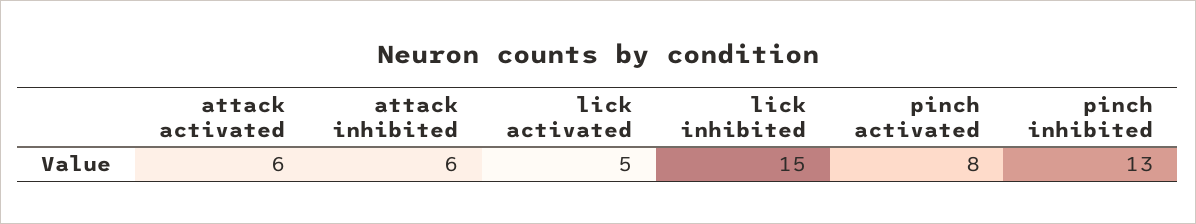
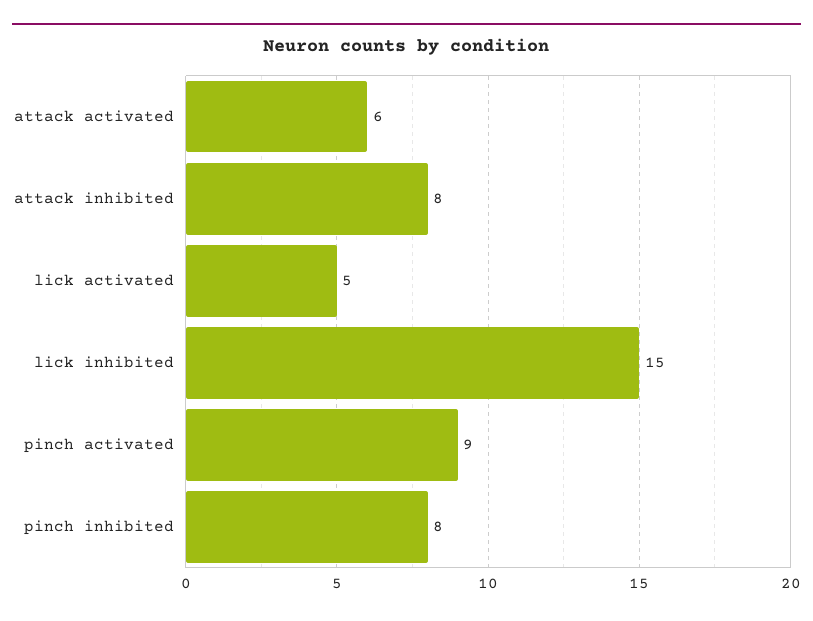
attack inhibited: 6 -> 8
pinch activated: 8 -> 9
pinch inhibited: 13 -> 8

